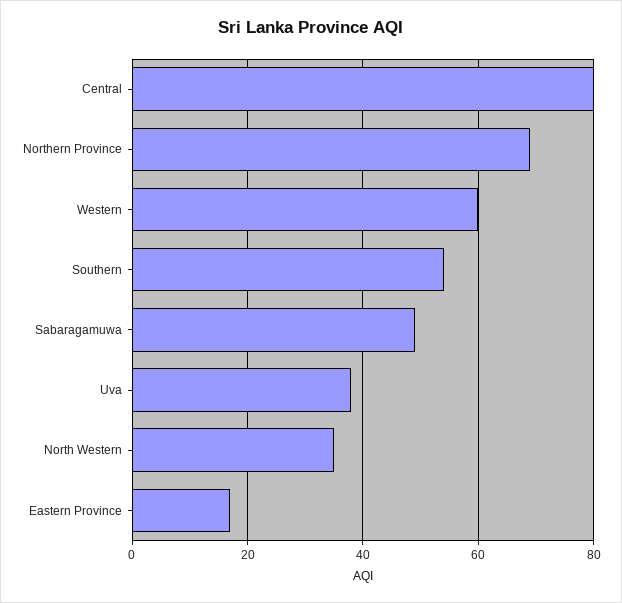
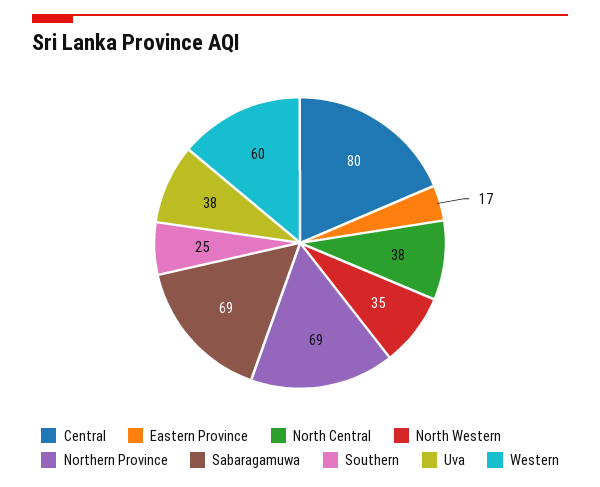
Southern: 55 -> 25
Sabaragamuwa: 50 -> 69
North Central: none -> 38

